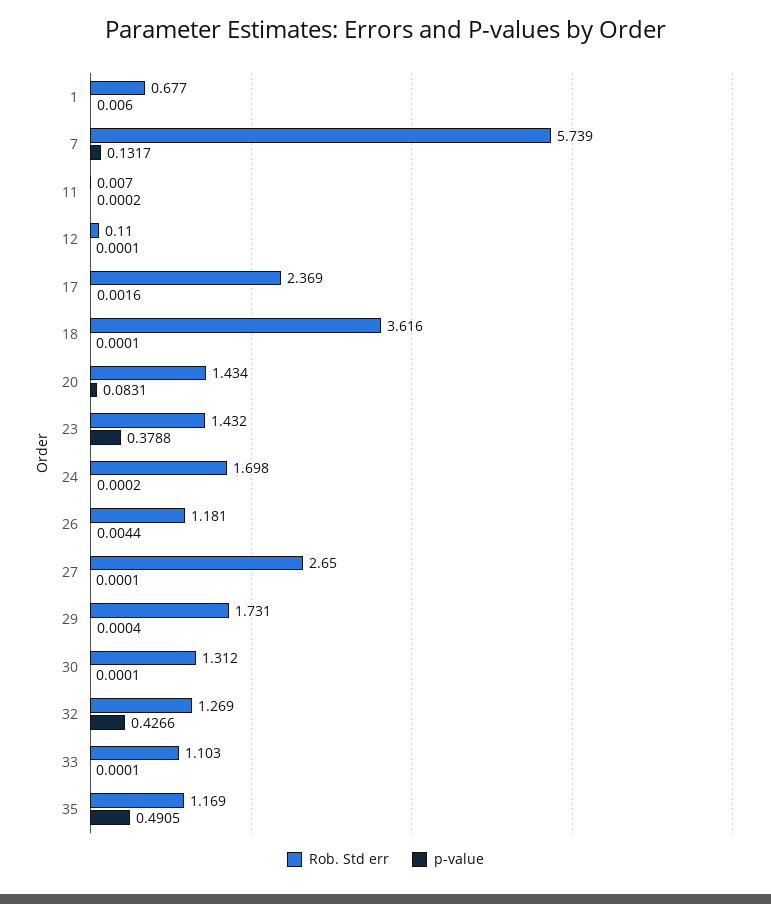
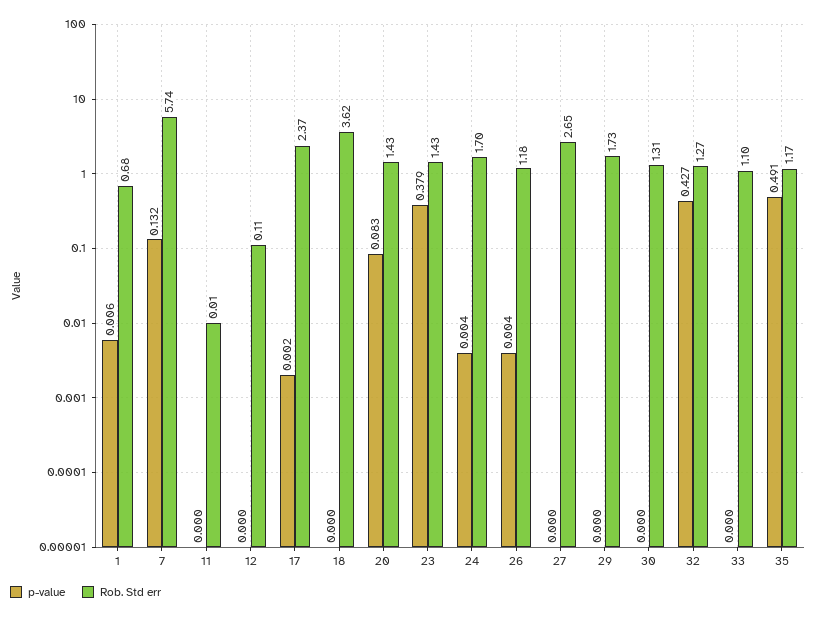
p-value, 24: 0.0002 -> 0.004

